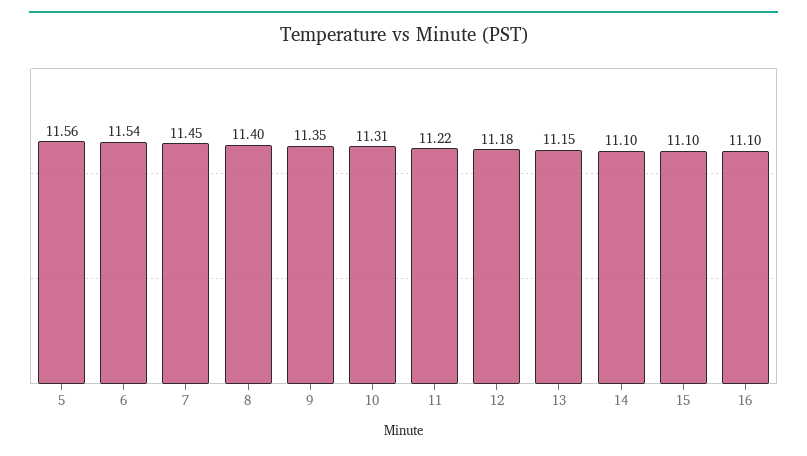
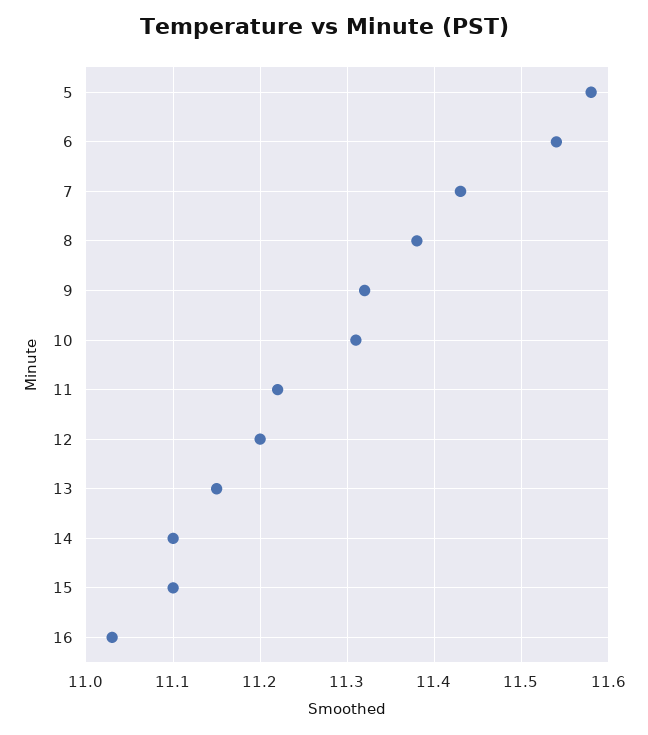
5: 11.56 -> 11.58
7: 11.45 -> 11.43
8: 11.4 -> 11.38
9: 11.35 -> 11.32
12: 11.18 -> 11.2
16: 11.1 -> 11.03

